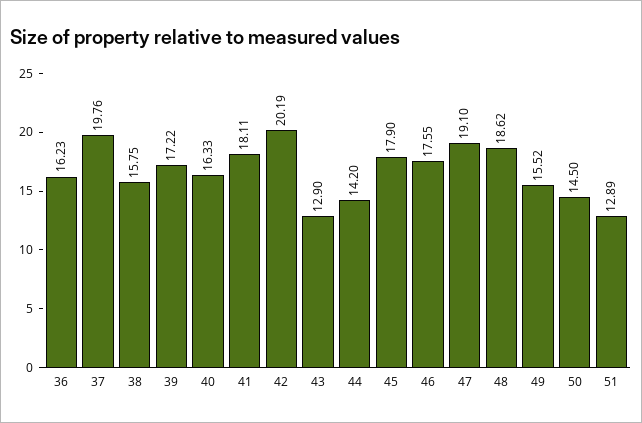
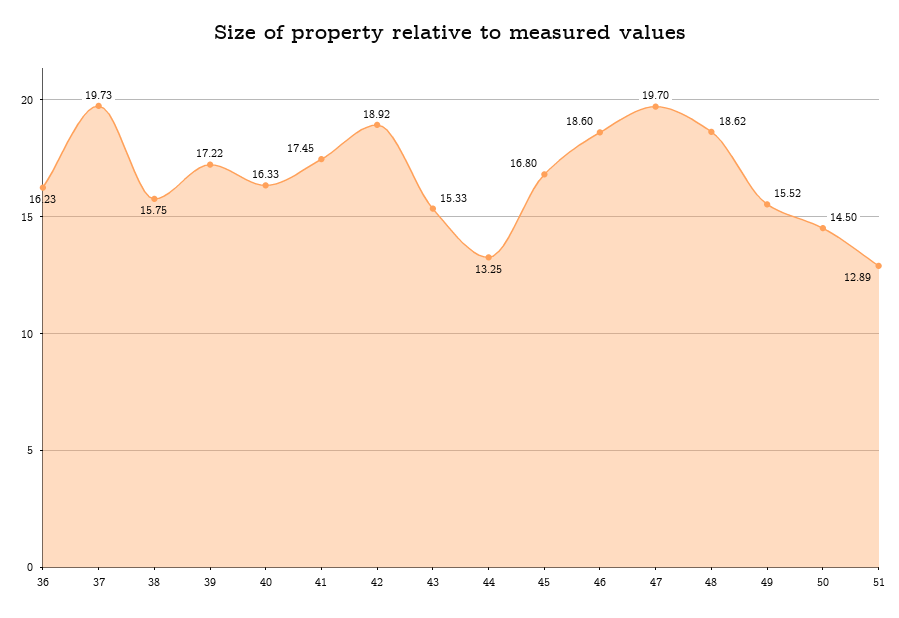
37: 19.76 -> 19.73
41: 18.11 -> 17.45
42: 20.19 -> 18.92
43: 12.9 -> 15.33
44: 14.2 -> 13.25
45: 17.9 -> 16.8
46: 17.55 -> 18.6
47: 19.1 -> 19.7

